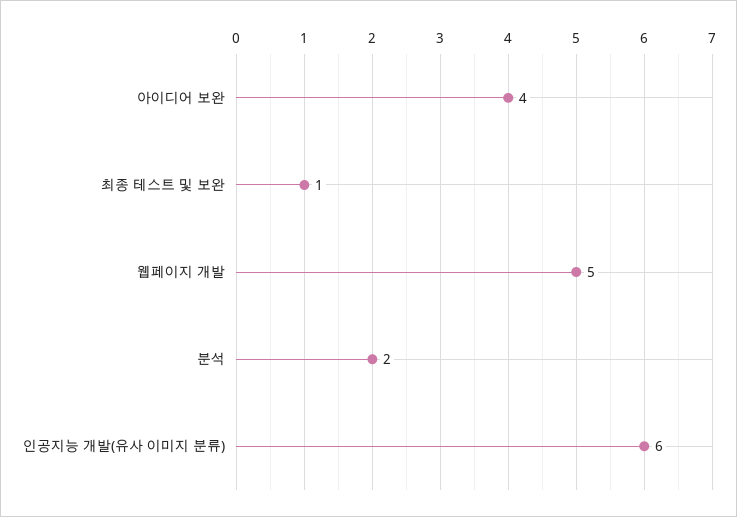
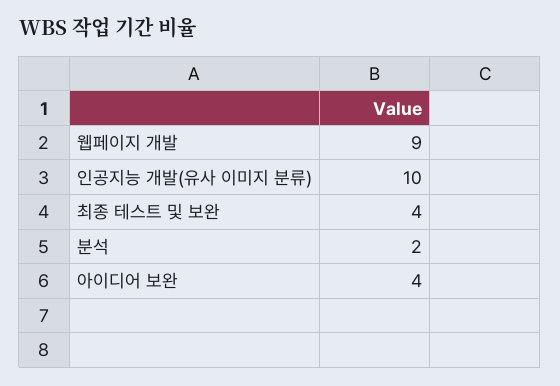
최종 테스트 및 보완: 1 -> 4
웹페이지 개발: 5 -> 9
인공지능 개발(유사 이미지 분류): 6 -> 10

